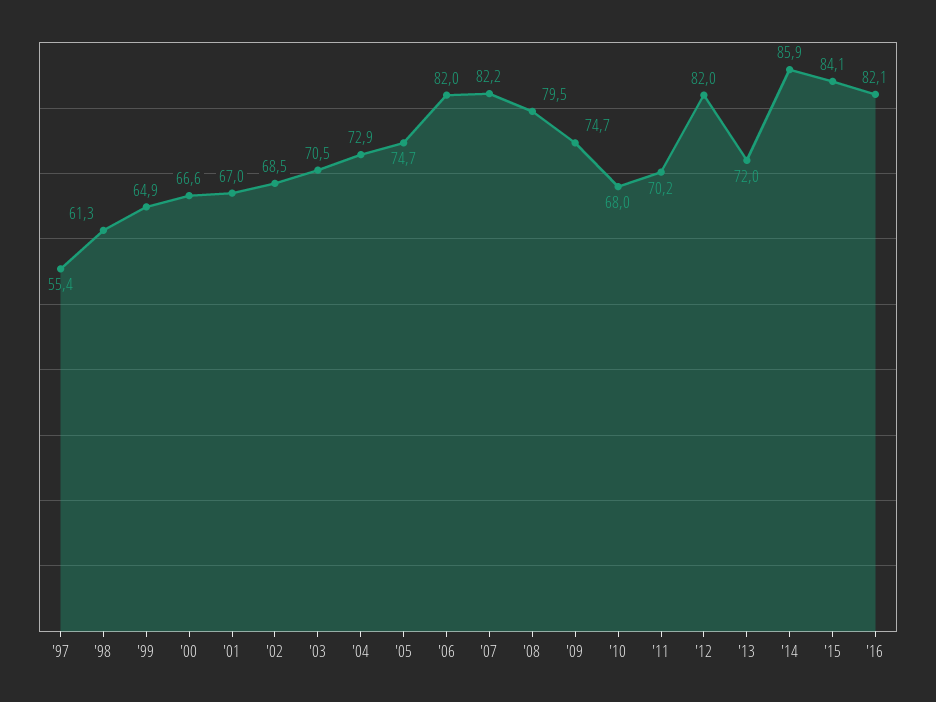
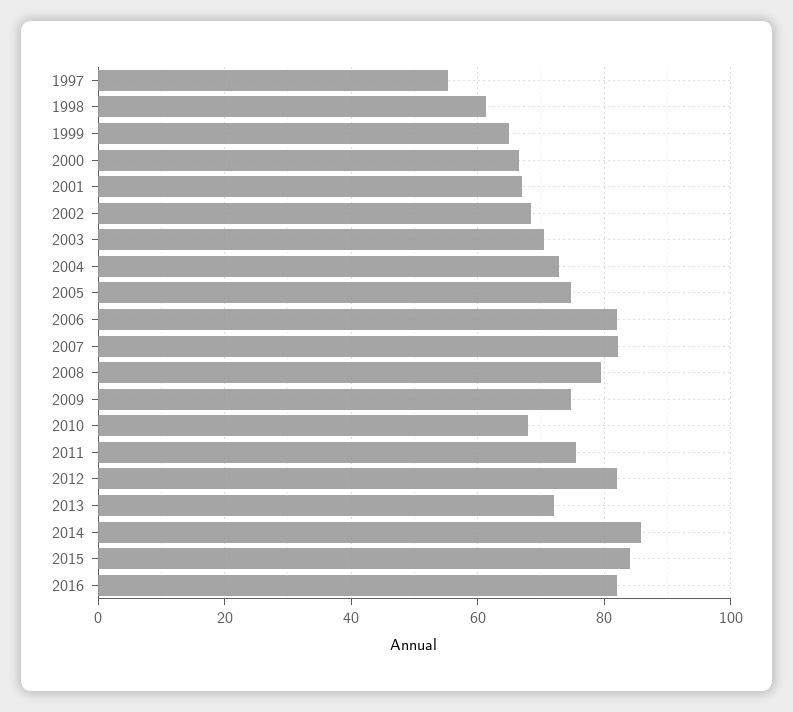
'11: 70.2 -> 76

